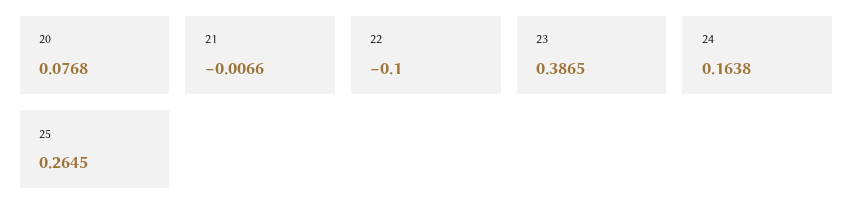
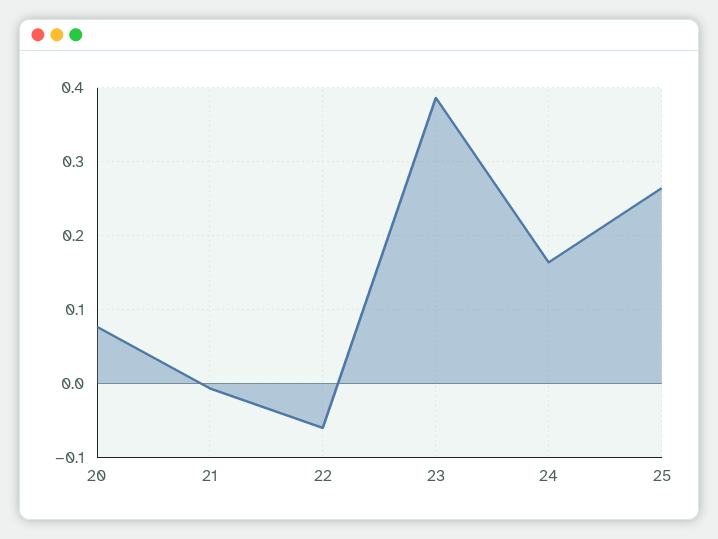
22: -0.1 -> -0.06

